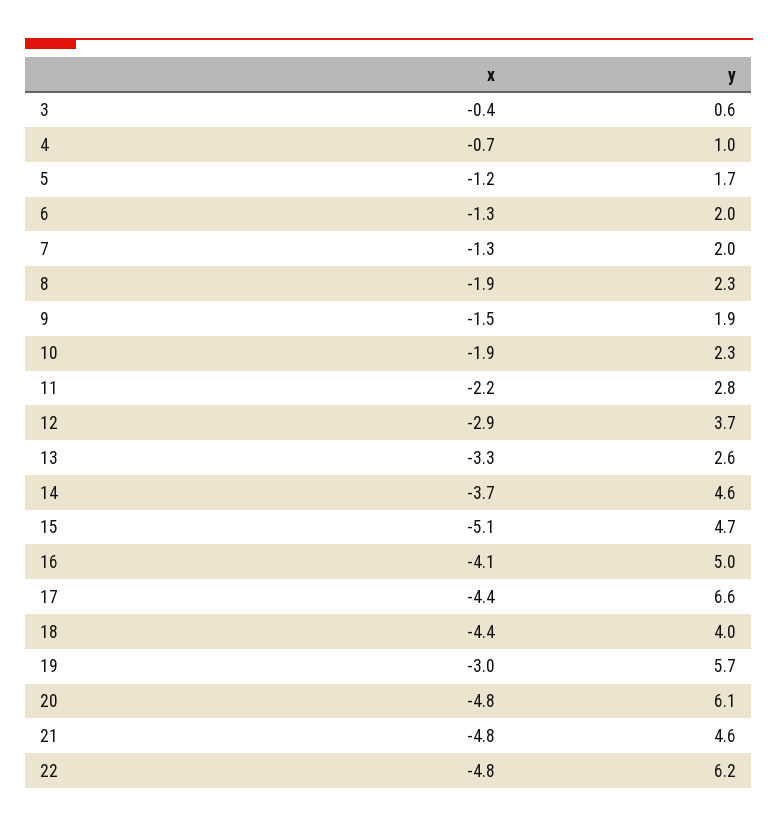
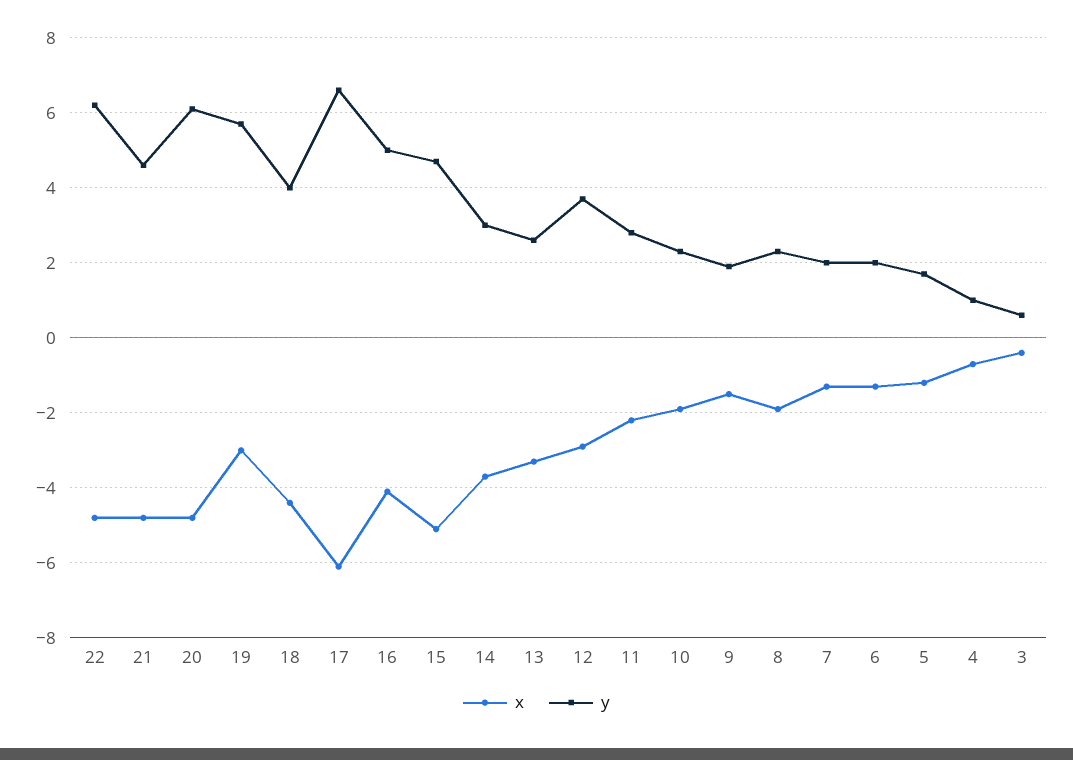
y, 14: 4.6 -> 3
x, 17: -4.4 -> -6

